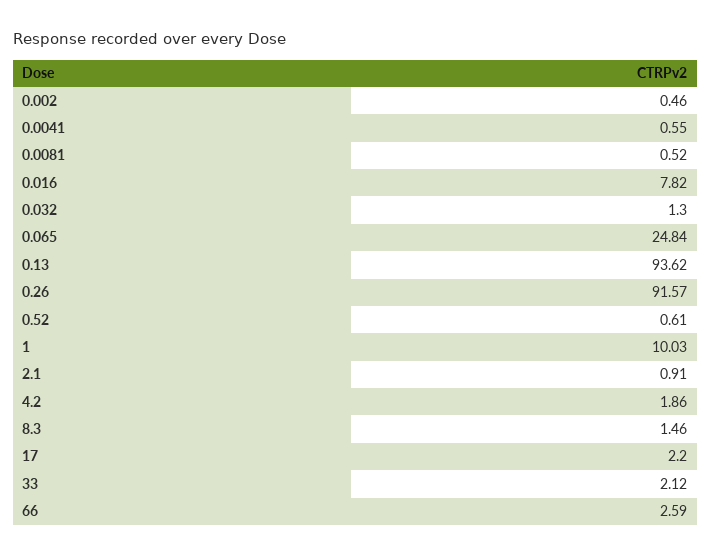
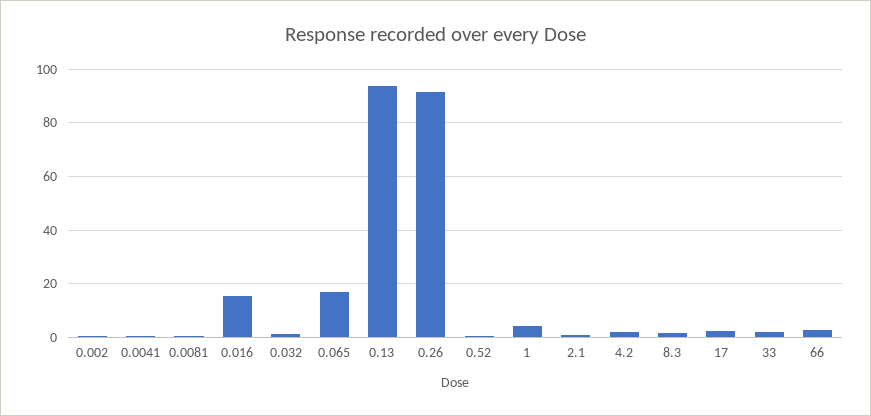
0.016: 7.82 -> 15
0.065: 24.84 -> 17.5
1: 10.03 -> 5

